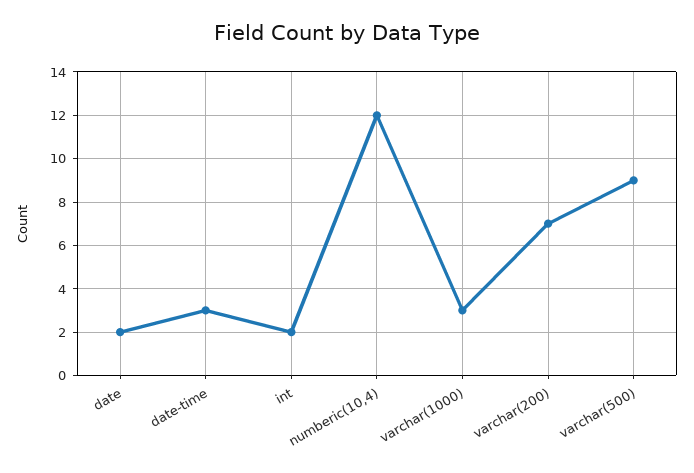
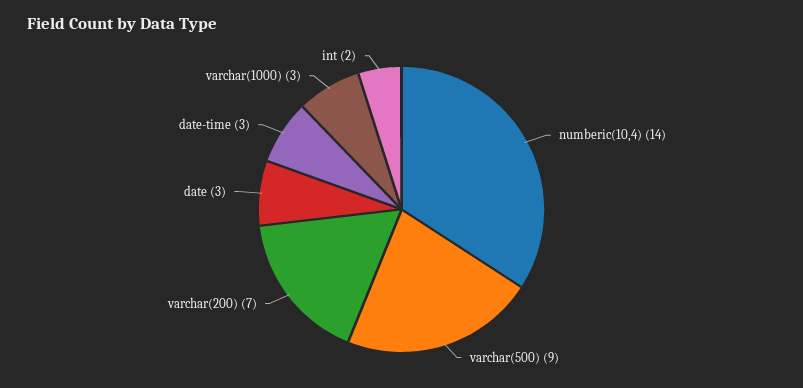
date: 2 -> 3
numberic(10,4): 12 -> 14

